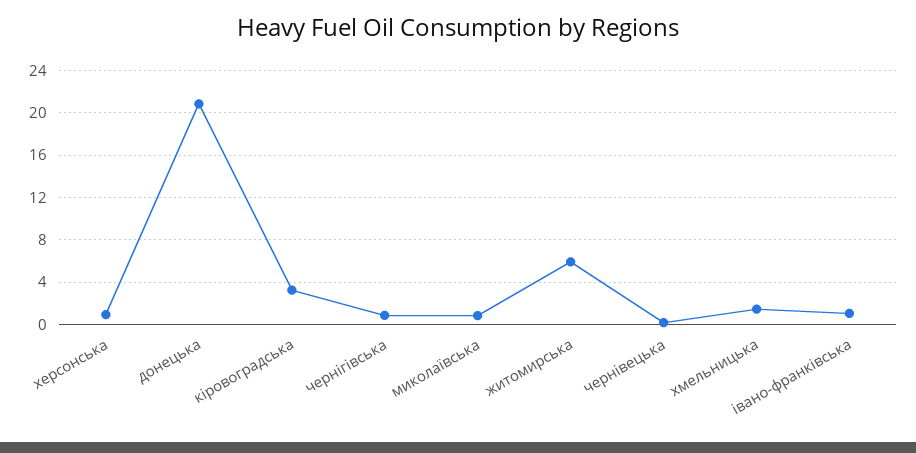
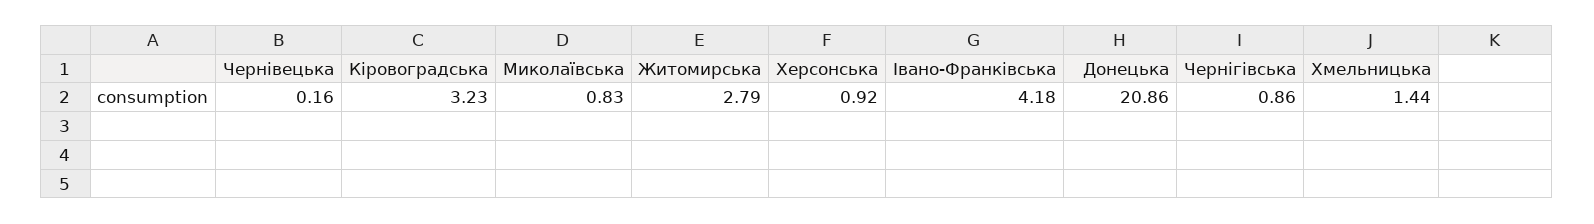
житомирська: 6 -> 2.79
івано-франківська: 1 -> 4.18

